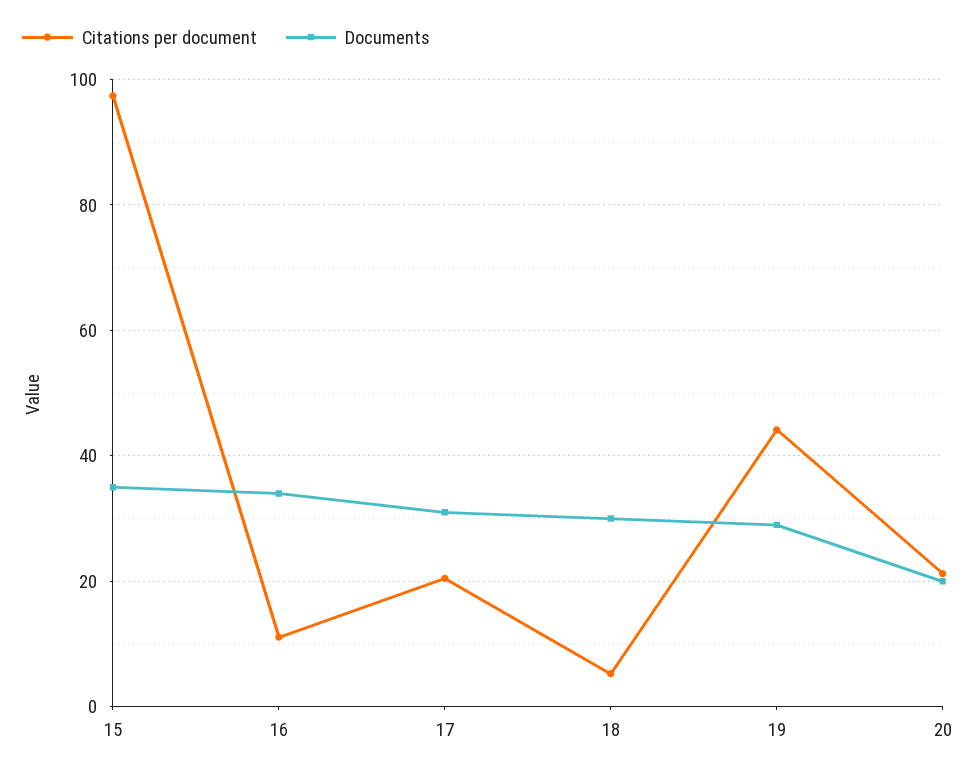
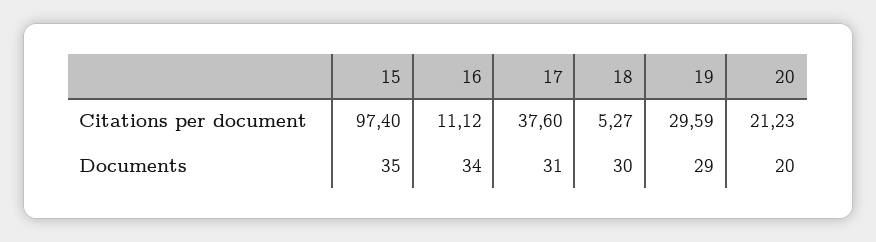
Citations per document, 17: 20 -> 37.6
Citations per document, 19: 44 -> 29.59

